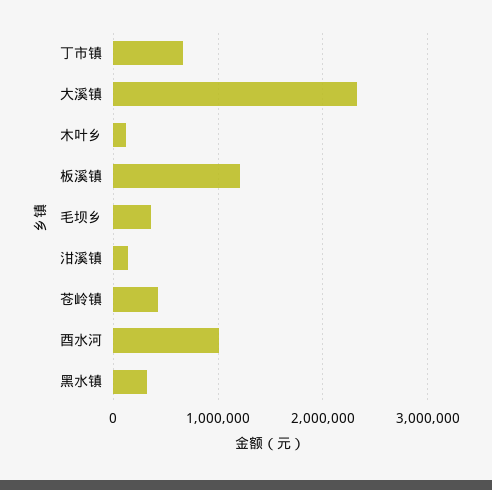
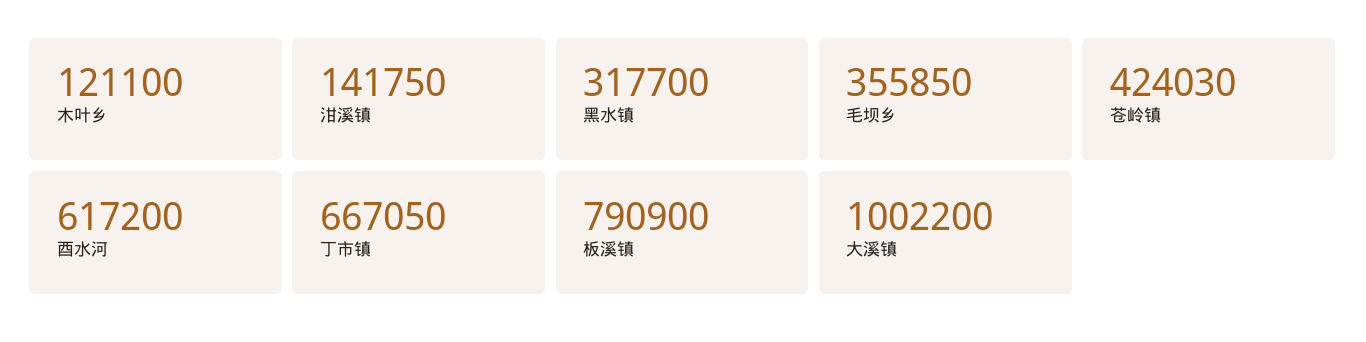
大溪镇: 2300000 -> 1002200
板溪镇: 1200000 -> 790900
酉水河: 1000000 -> 617200

